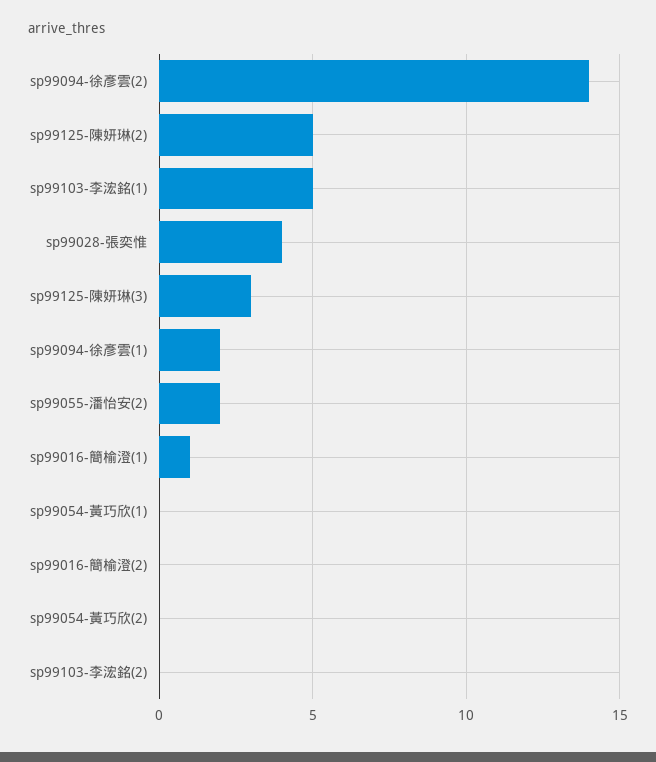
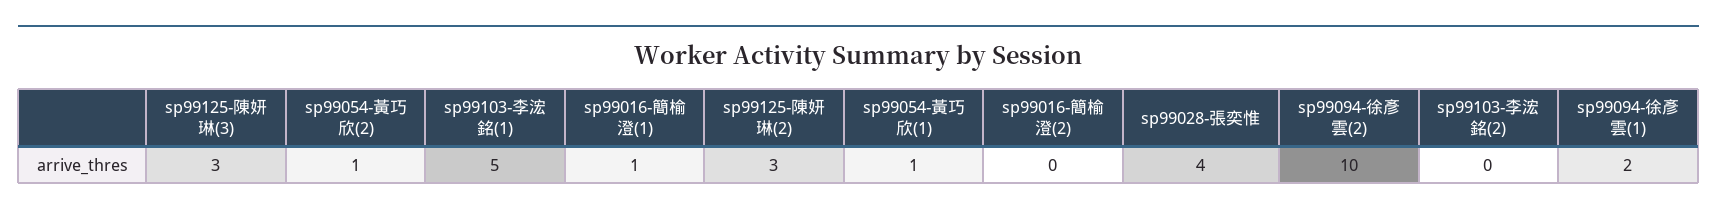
sp99094-徐彥雲(2): 14 -> 10
sp99125-陳妍琳(2): 5 -> 3
sp99055-潘怡安(2): 2 -> none
sp99054-黃巧欣(1): 0 -> 1
sp99054-黃巧欣(2): 0 -> 1

